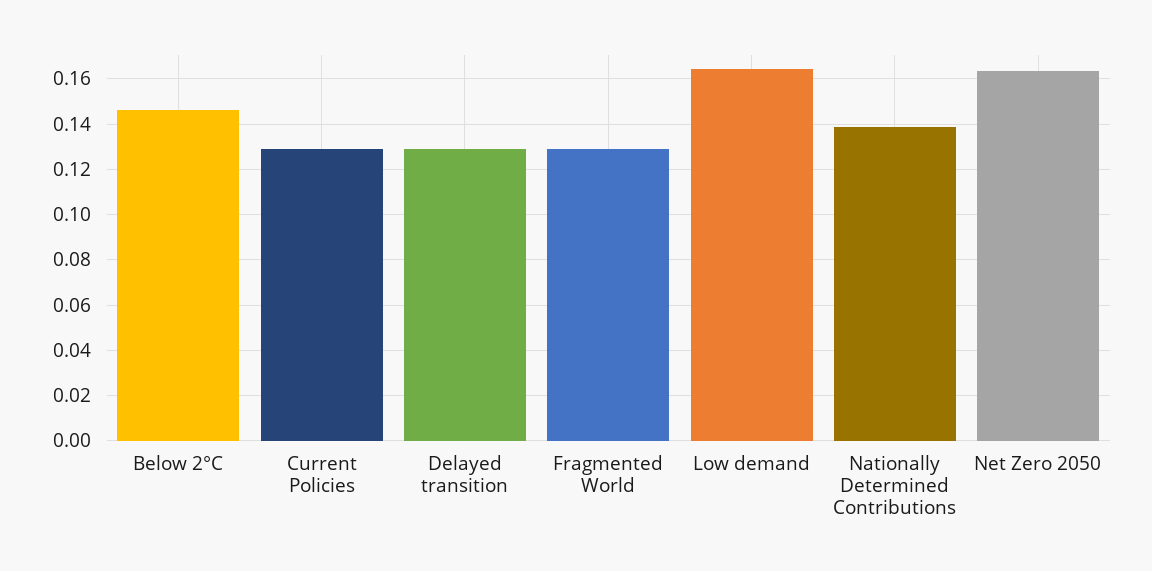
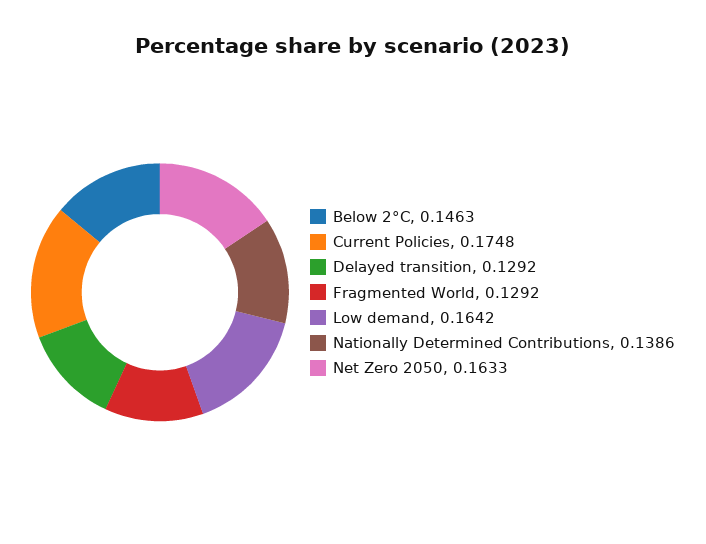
Current Policies: 0.13 -> 0.1748

